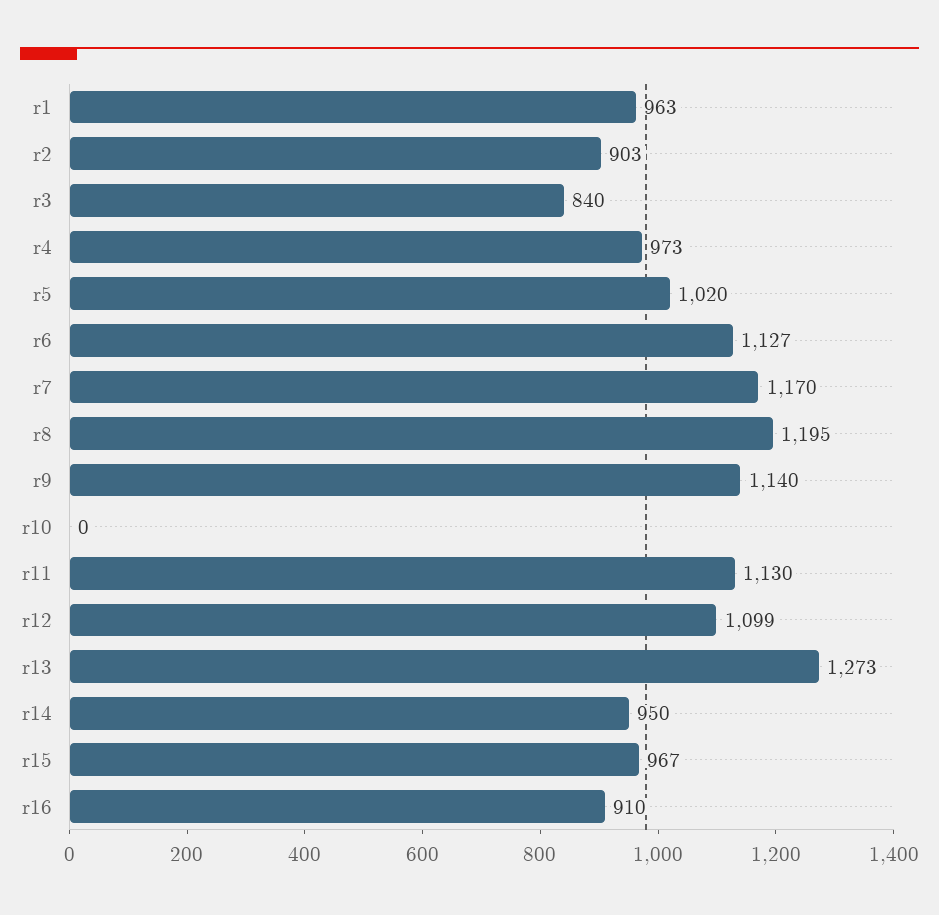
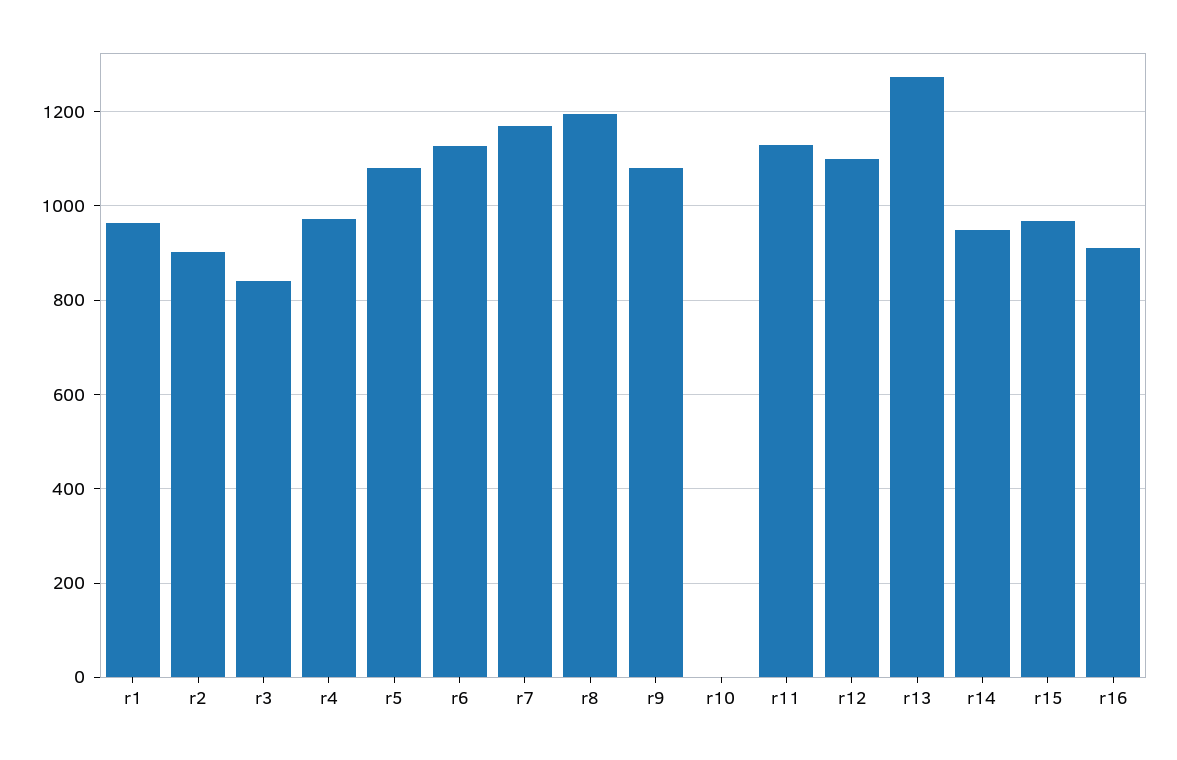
r5: 1020 -> 1080
r9: 1140 -> 1080

